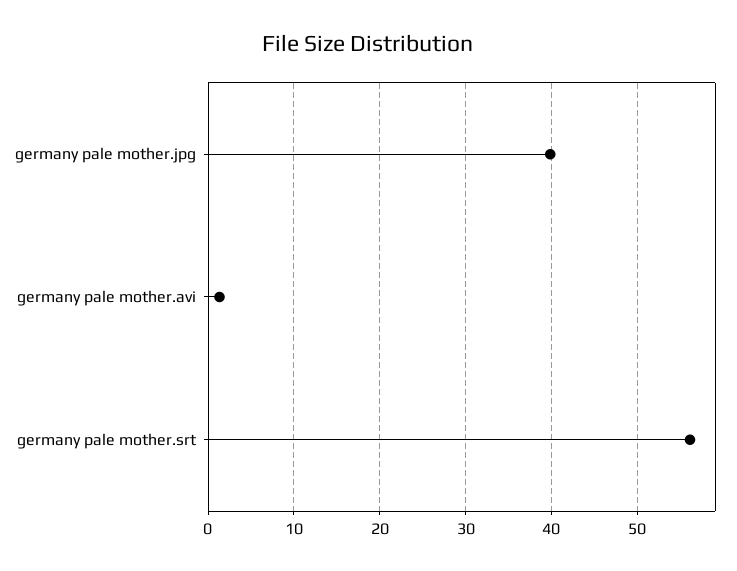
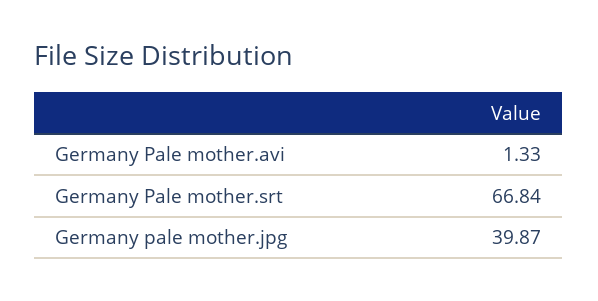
germany pale mother.srt: 56 -> 66.84

